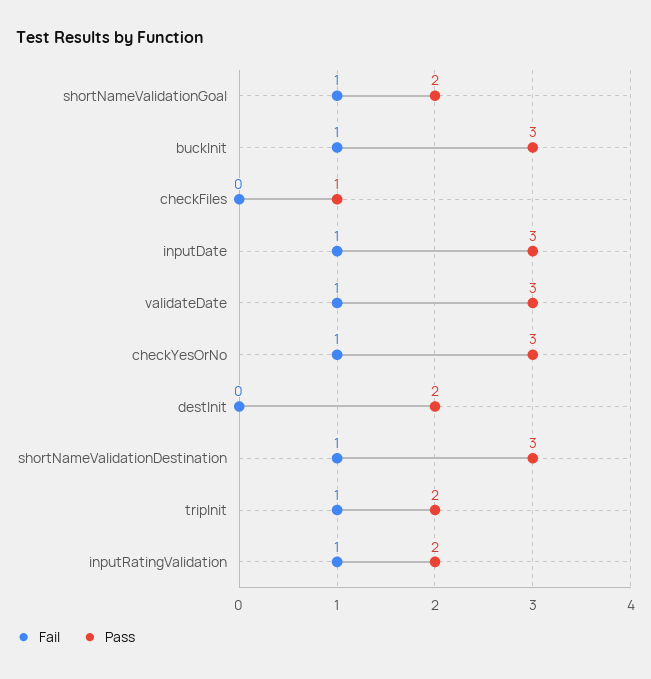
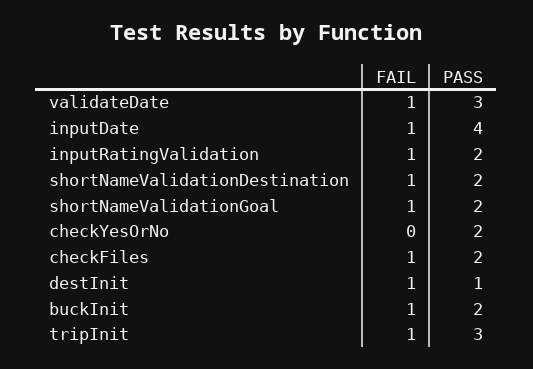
Pass, buckInit: 3 -> 2
Fail, checkFiles: 0 -> 1
Pass, checkFiles: 1 -> 2
Pass, inputDate: 3 -> 4
Fail, checkYesOrNo: 1 -> 0
Pass, checkYesOrNo: 3 -> 2
Fail, destInit: 0 -> 1
Pass, destInit: 2 -> 1
Pass, shortNameValidationDestination: 3 -> 2
Pass, tripInit: 2 -> 3

